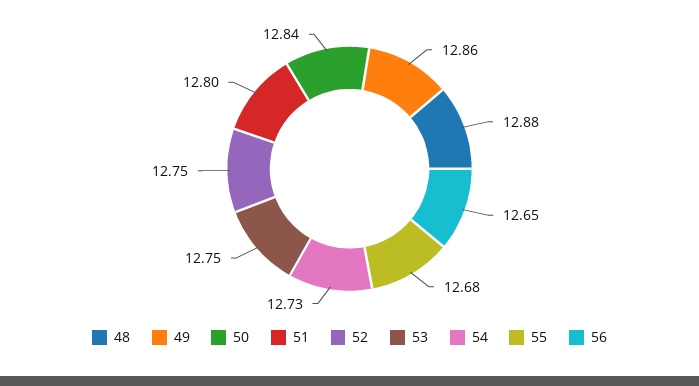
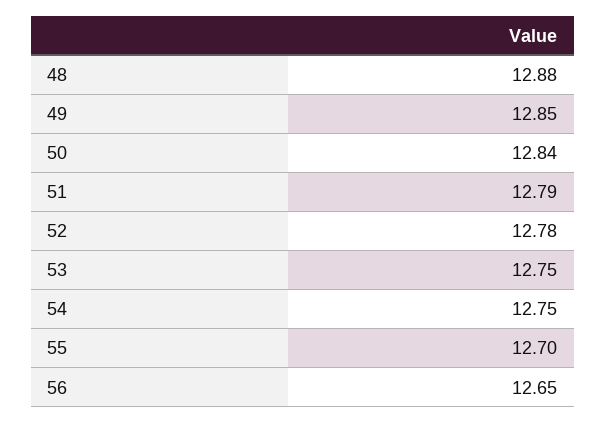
49: 12.86 -> 12.85
51: 12.8 -> 12.79
52: 12.75 -> 12.78
54: 12.73 -> 12.75
55: 12.68 -> 12.7

